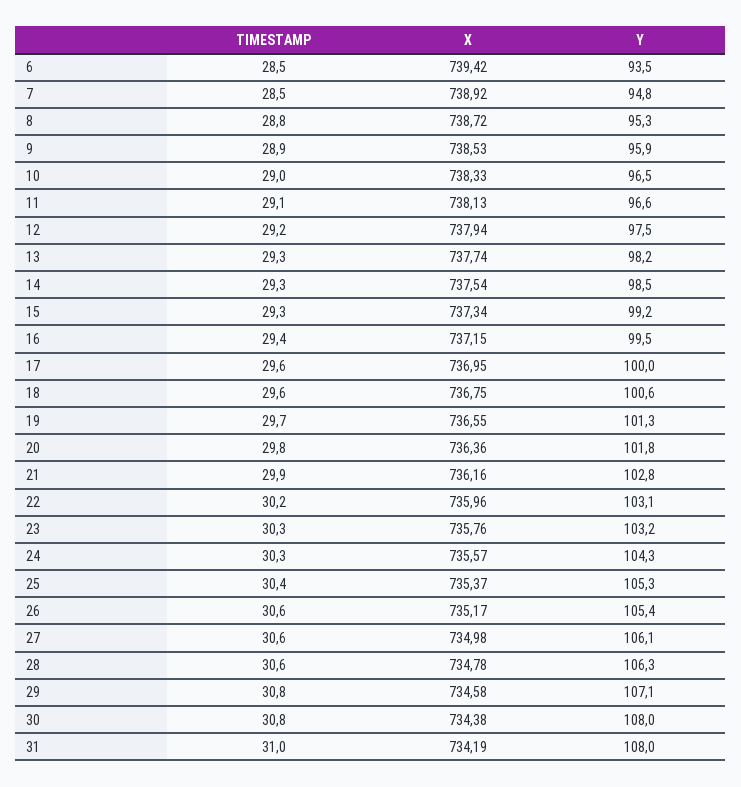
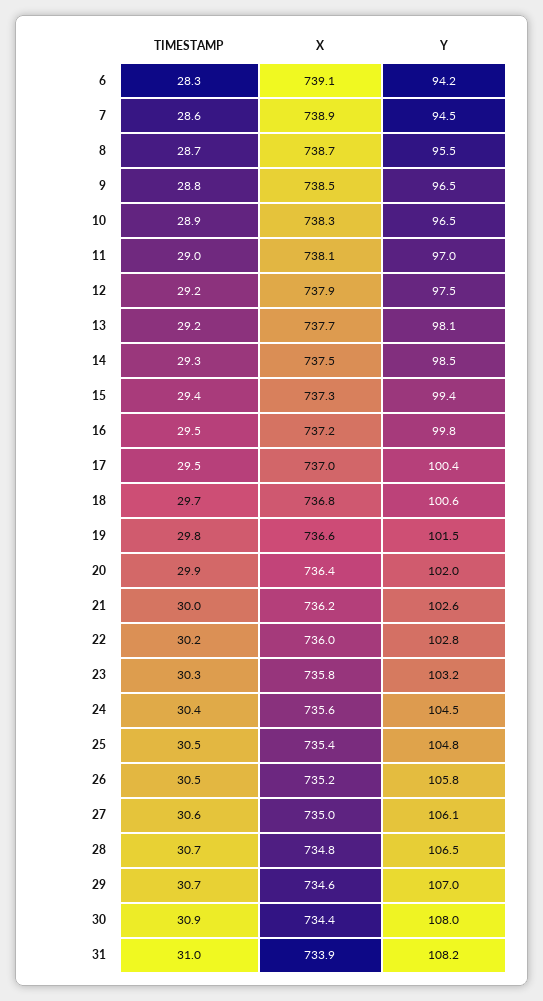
TIMESTAMP, 6: 28.5 -> 28.3
X, 6: 739.42 -> 739.1
Y, 6: 93.5 -> 94.2
TIMESTAMP, 7: 28.5 -> 28.6
Y, 7: 94.8 -> 94.5
TIMESTAMP, 8: 28.8 -> 28.7
Y, 8: 95.3 -> 95.5
TIMESTAMP, 9: 28.9 -> 28.8
Y, 9: 95.9 -> 96.5
TIMESTAMP, 10: 29 -> 28.9
TIMESTAMP, 11: 29.1 -> 29
Y, 11: 96.6 -> 97
TIMESTAMP, 13: 29.3 -> 29.2
Y, 13: 98.2 -> 98.1
TIMESTAMP, 15: 29.3 -> 29.4
Y, 15: 99.2 -> 99.4
TIMESTAMP, 16: 29.4 -> 29.5
Y, 16: 99.5 -> 99.8
TIMESTAMP, 17: 29.6 -> 29.5
Y, 17: 100 -> 100.4
TIMESTAMP, 18: 29.6 -> 29.7
TIMESTAMP, 19: 29.7 -> 29.8
Y, 19: 101.3 -> 101.5
TIMESTAMP, 20: 29.8 -> 29.9
Y, 20: 101.8 -> 102
TIMESTAMP, 21: 29.9 -> 30
Y, 21: 102.8 -> 102.6
Y, 22: 103.1 -> 102.8
TIMESTAMP, 24: 30.3 -> 30.4
Y, 24: 104.3 -> 104.5
TIMESTAMP, 25: 30.4 -> 30.5
Y, 25: 105.3 -> 104.8
TIMESTAMP, 26: 30.6 -> 30.5
Y, 26: 105.4 -> 105.8
TIMESTAMP, 28: 30.6 -> 30.7
Y, 28: 106.3 -> 106.5
TIMESTAMP, 29: 30.8 -> 30.7
Y, 29: 107.1 -> 107
TIMESTAMP, 30: 30.8 -> 30.9
X, 31: 734.19 -> 733.9
Y, 31: 108 -> 108.2

